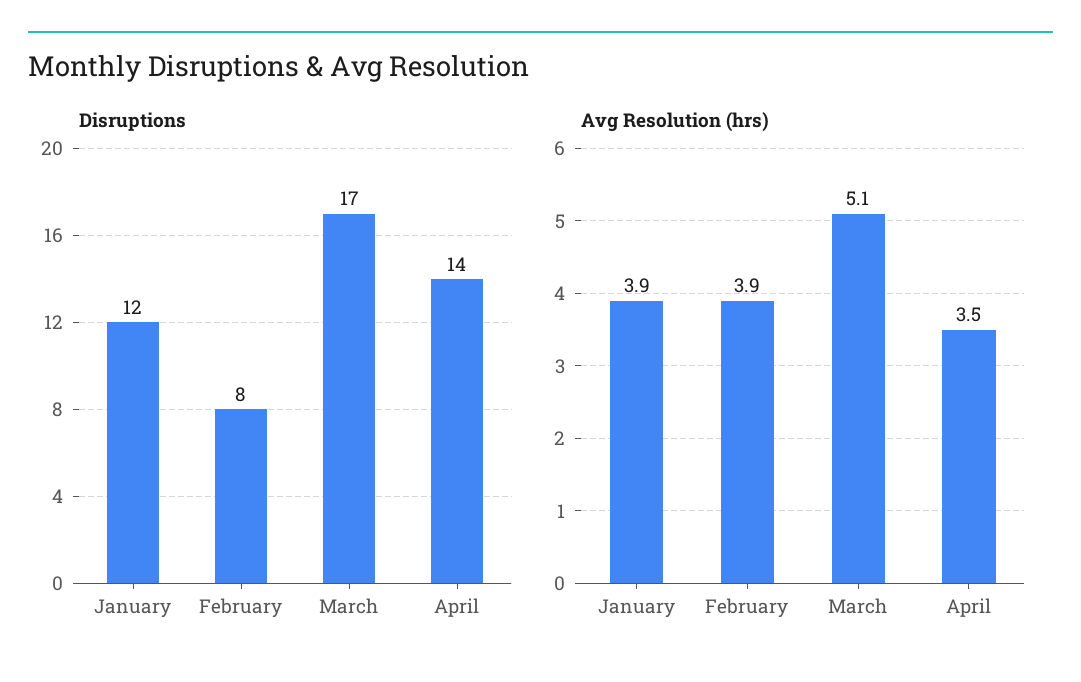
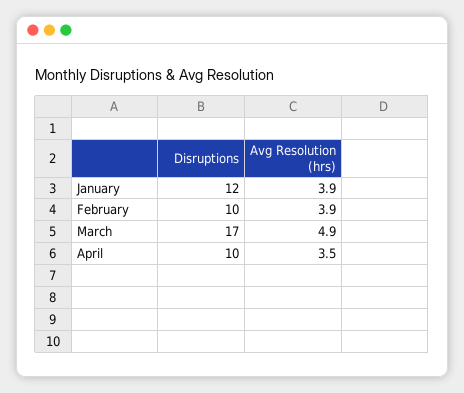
Disruptions, February: 8 -> 10
Disruptions, April: 14 -> 10
Avg Resolution (hrs), March: 5.1 -> 4.9

